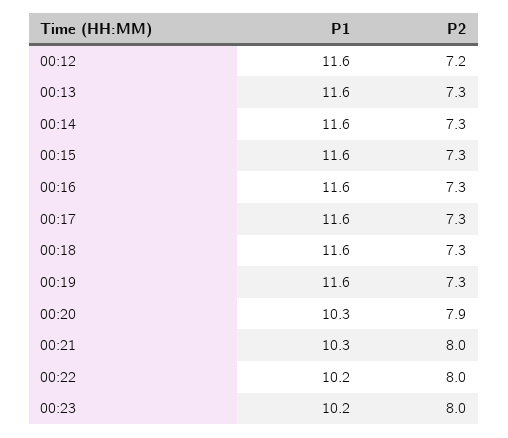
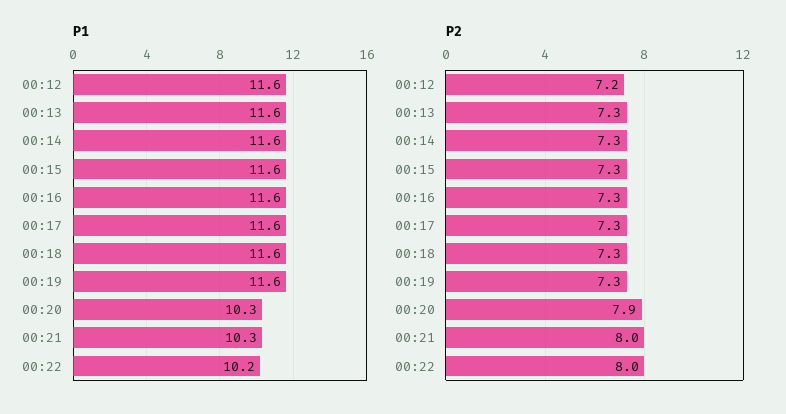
P1, 00:23: 10.2 -> none
P2, 00:23: 8 -> none

